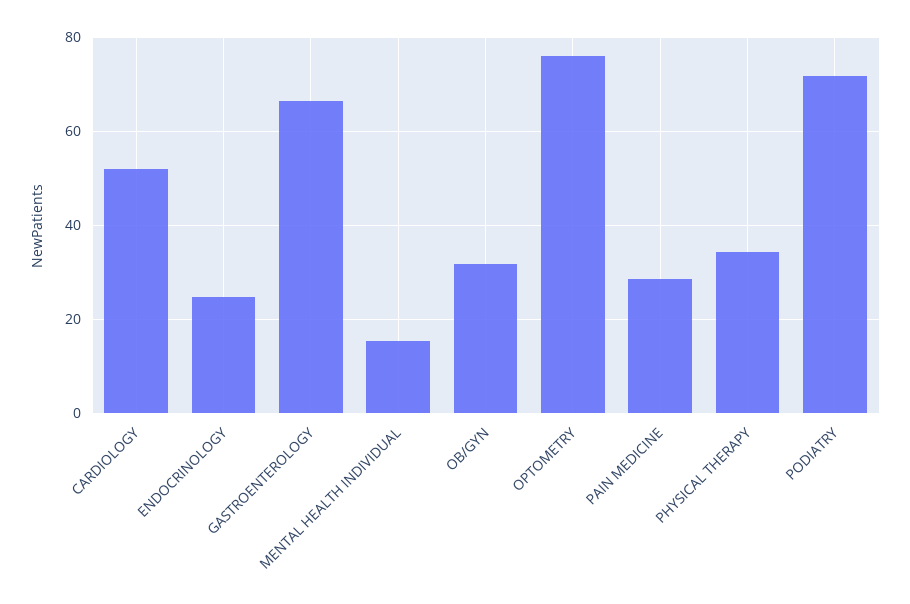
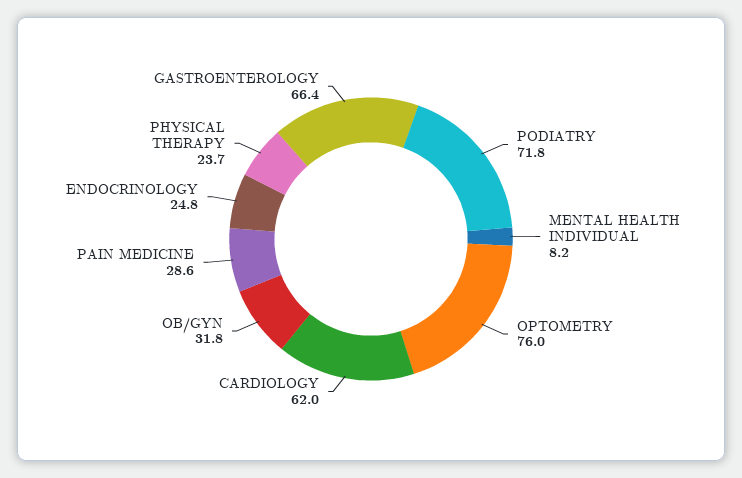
CARDIOLOGY: 52 -> 62
MENTAL HEALTH INDIVIDUAL: 16 -> 8.2
PHYSICAL THERAPY: 34 -> 23.7

